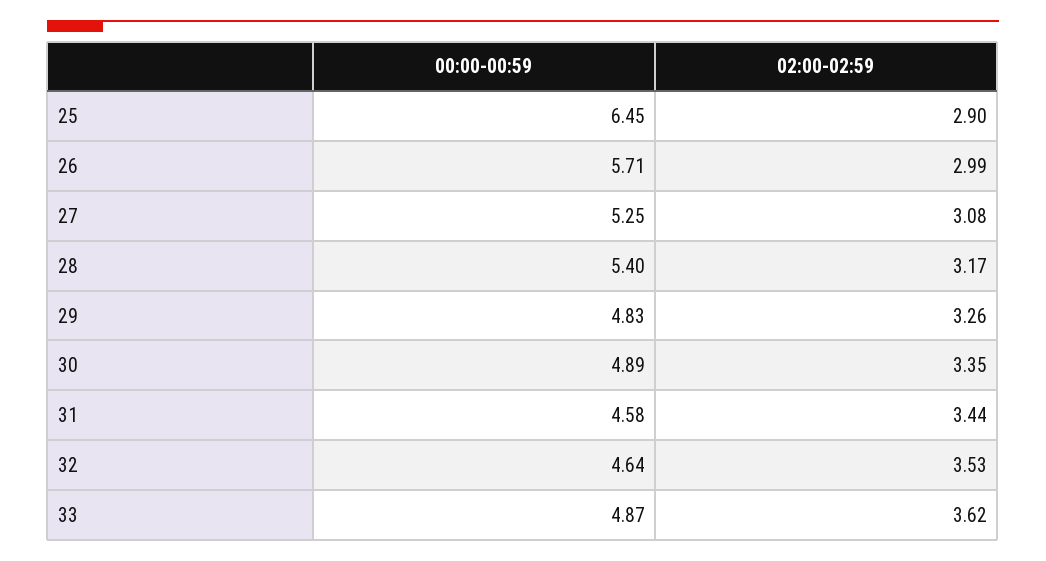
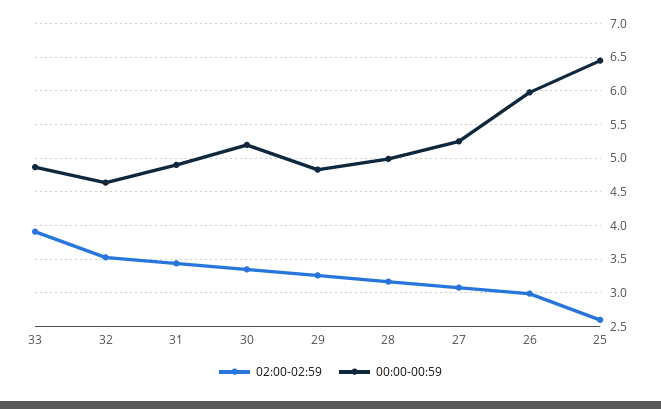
02:00-02:59, 25: 2.9 -> 2.6
00:00-00:59, 26: 5.71 -> 6
00:00-00:59, 28: 5.4 -> 5
00:00-00:59, 30: 4.89 -> 5.2
00:00-00:59, 31: 4.58 -> 4.9
02:00-02:59, 33: 3.62 -> 3.9

